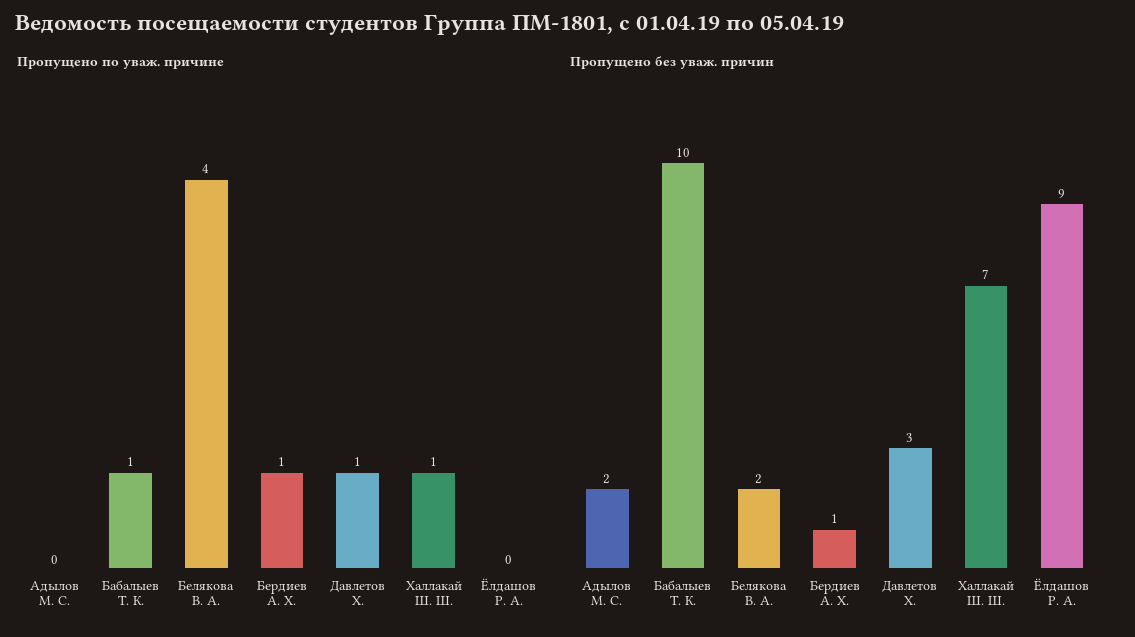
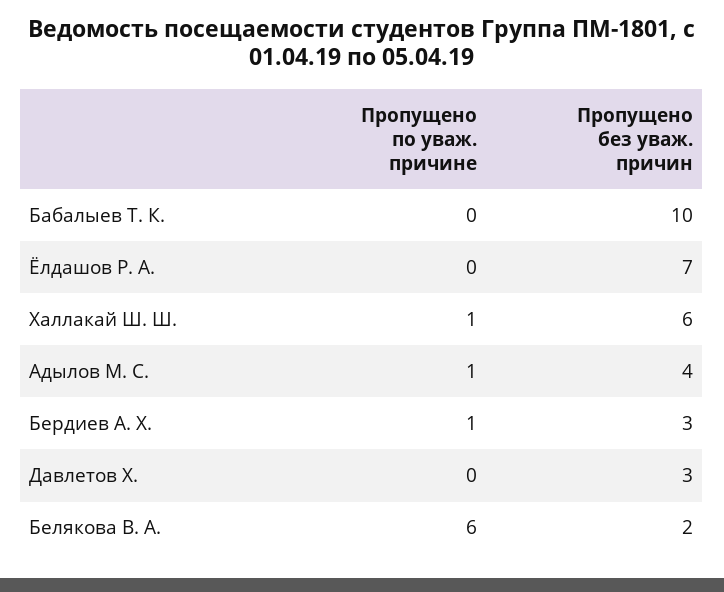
Пропущено по уваж. причине, Адылов М. С.: 0 -> 1
Пропущено по уваж. причине, Бабалыев Т. К.: 1 -> 0
Пропущено по уваж. причине, Белякова В. А.: 4 -> 6
Пропущено по уваж. причине, Давлетов Х.: 1 -> 0
Пропущено без уваж. причин, Адылов М. С.: 2 -> 4
Пропущено без уваж. причин, Бердиев А. Х.: 1 -> 3
Пропущено без уваж. причин, Халлакай Ш. Ш.: 7 -> 6
Пропущено без уваж. причин, Ёлдашов Р. А.: 9 -> 7

